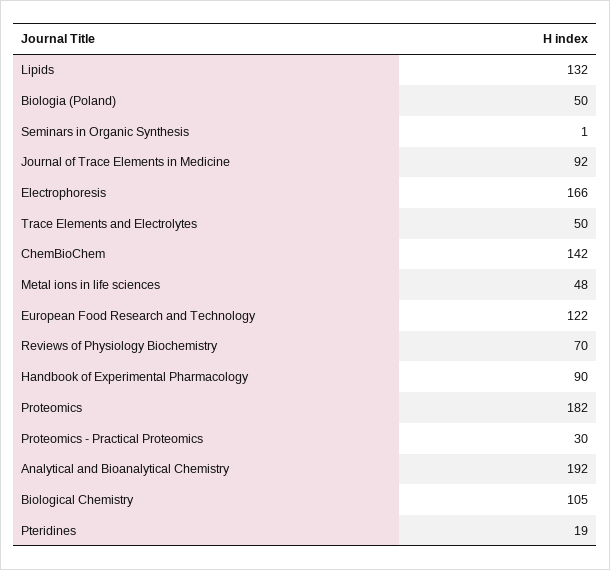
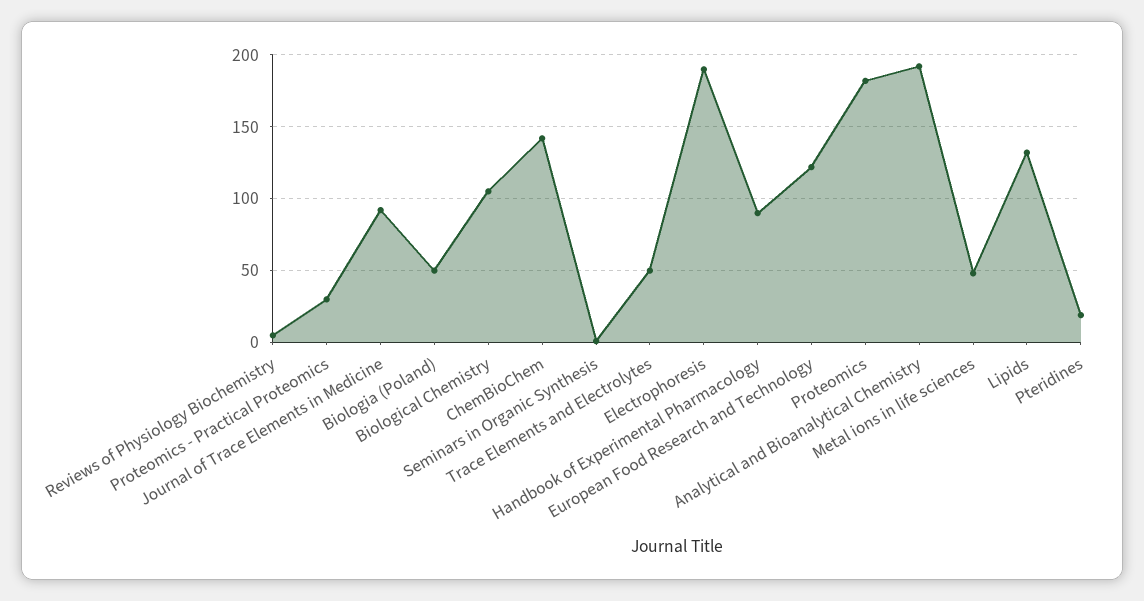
Electrophoresis: 166 -> 190
Reviews of Physiology Biochemistry: 70 -> 5

